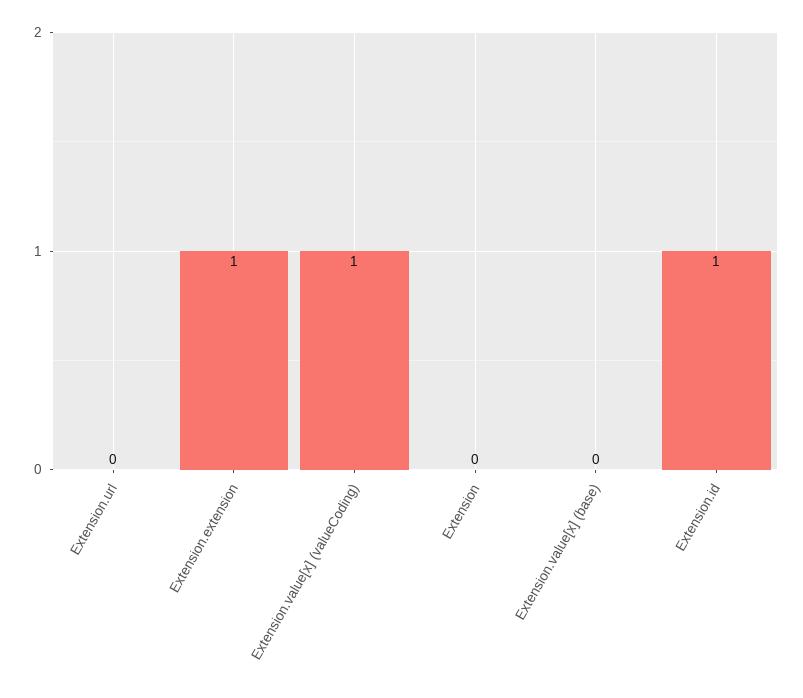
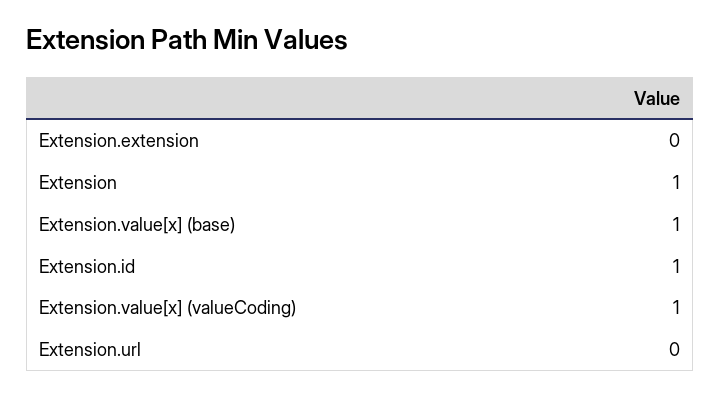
Extension.extension: 1 -> 0
Extension: 0 -> 1
Extension.value[x] (base): 0 -> 1

